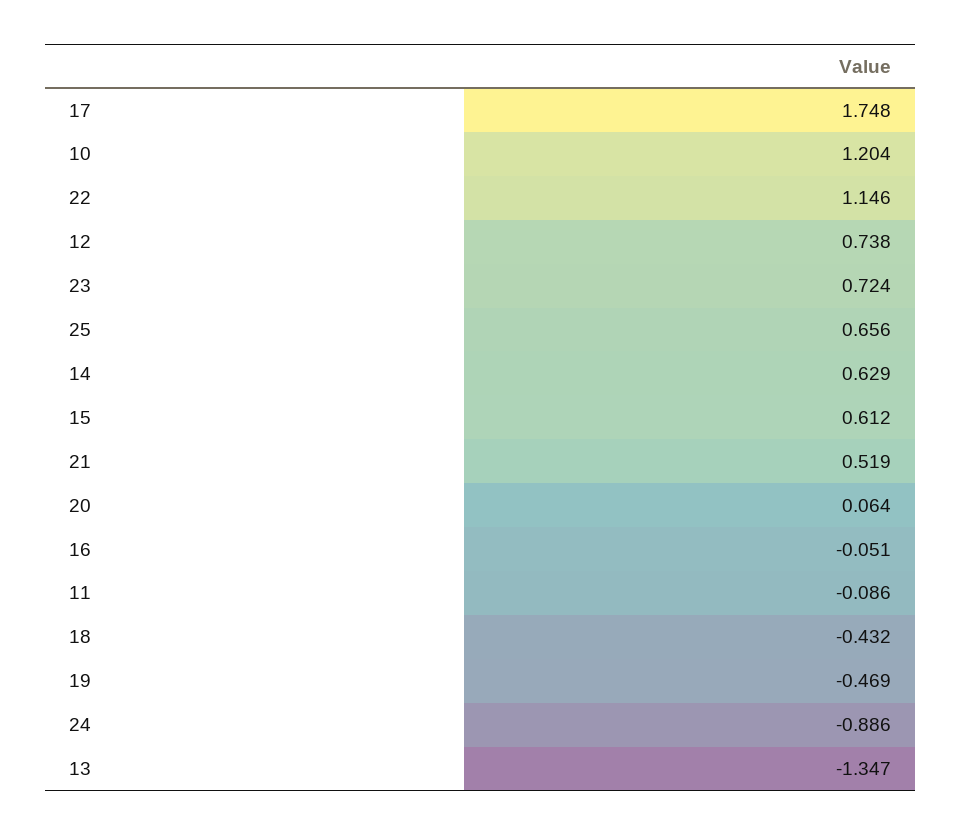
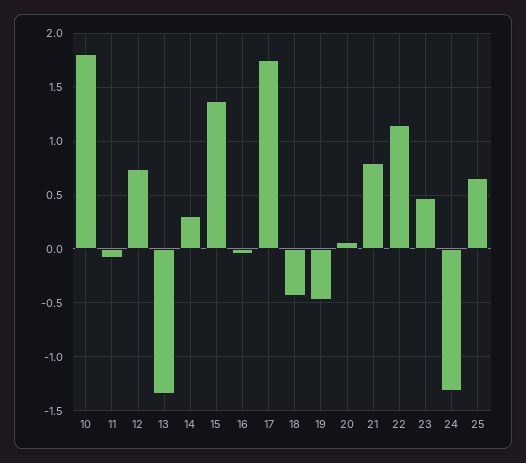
10: 1.204 -> 1.8
23: 0.724 -> 0.5
14: 0.629 -> 0.3
15: 0.612 -> 1.4
21: 0.519 -> 0.8
24: -0.886 -> -1.3

